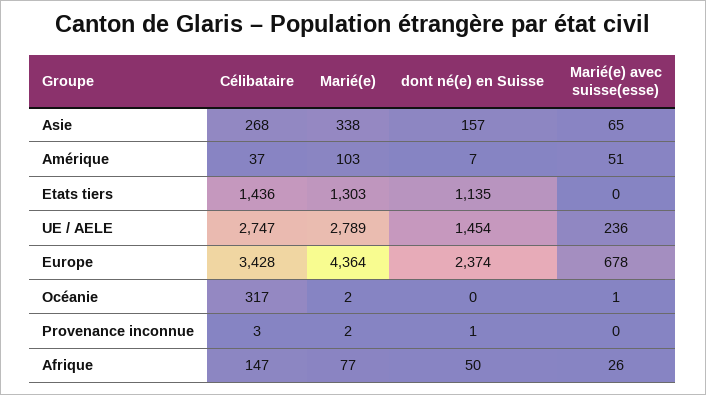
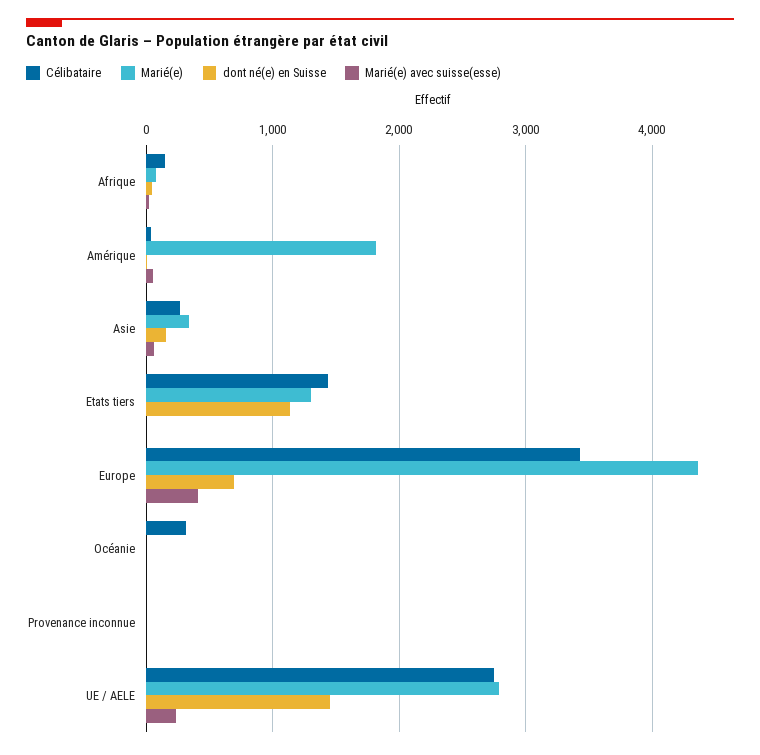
Marié(e), Amérique: 103 -> 1800
dont né(e) en Suisse, Europe: 2374 -> 700
Marié(e) avec suisse(esse), Europe: 678 -> 400

